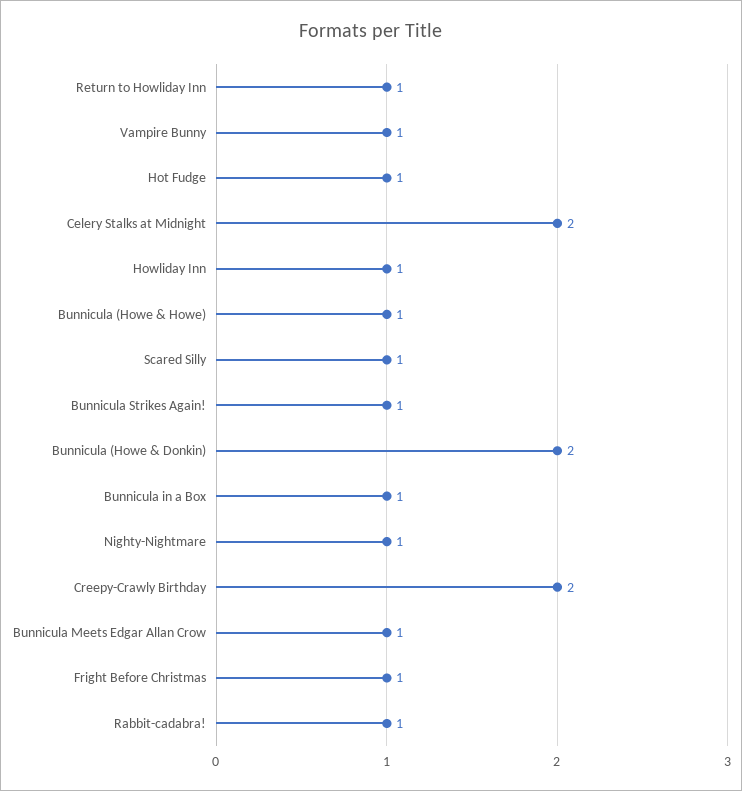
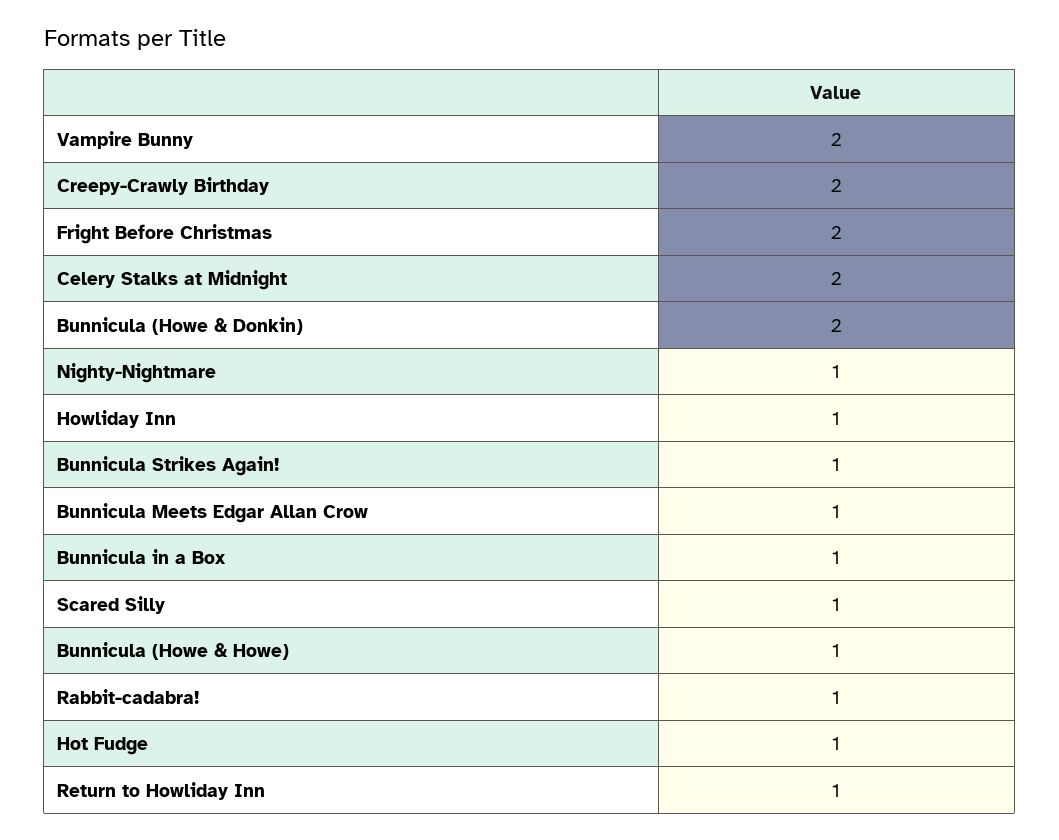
Vampire Bunny: 1 -> 2
Fright Before Christmas: 1 -> 2

